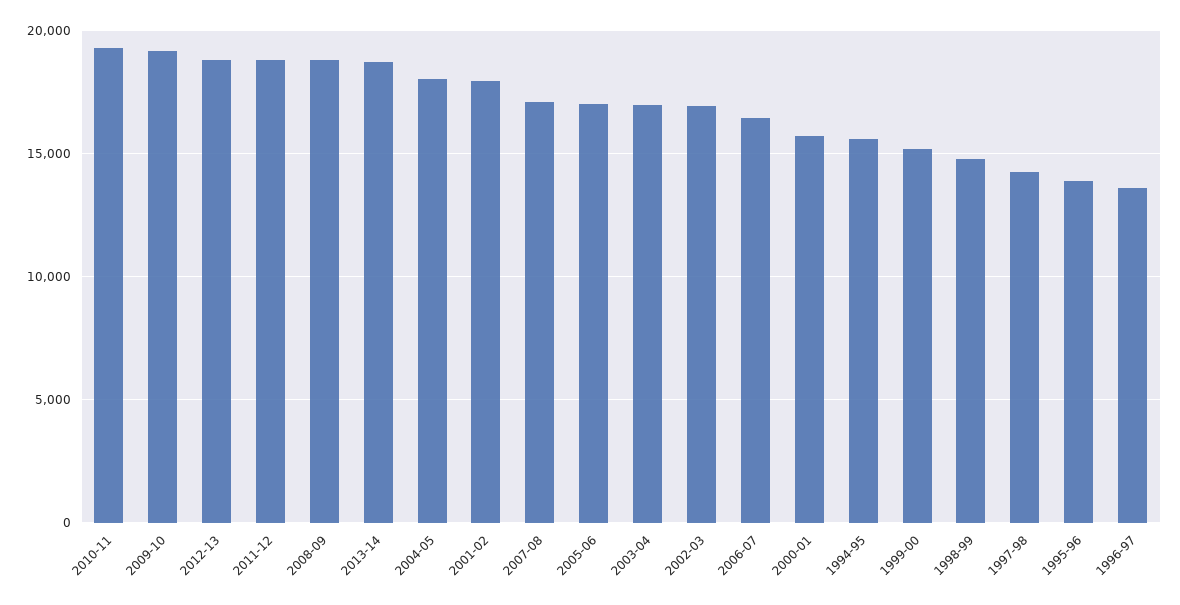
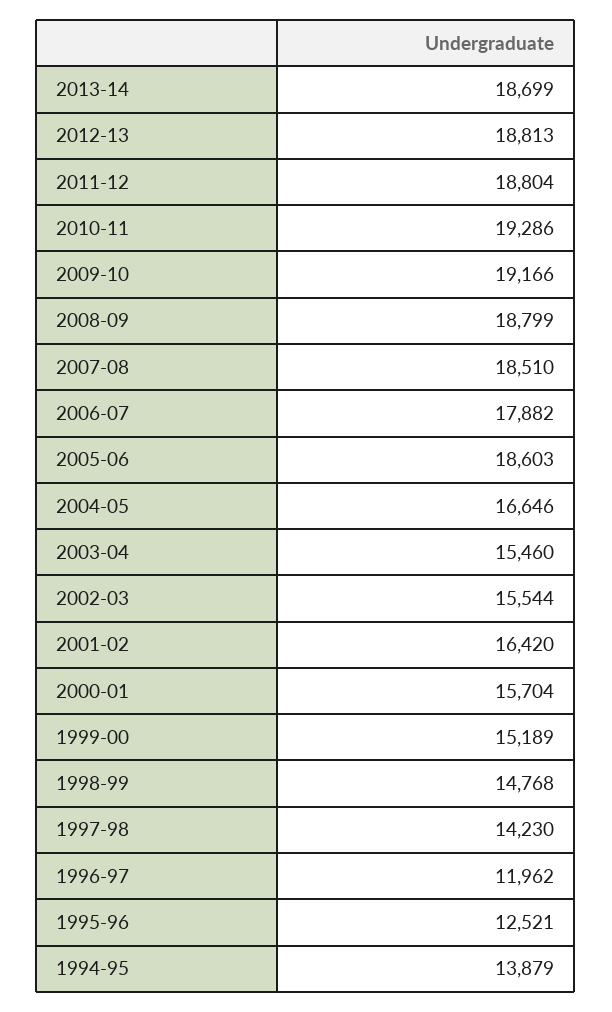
2004-05: 18000 -> 16646
2001-02: 18000 -> 16420
2007-08: 17000 -> 18510
2005-06: 17000 -> 18603
2003-04: 17000 -> 15460
2002-03: 17000 -> 15544
2006-07: 16500 -> 17882
1994-95: 15500 -> 13879
1995-96: 14000 -> 12521
1996-97: 13500 -> 11962

